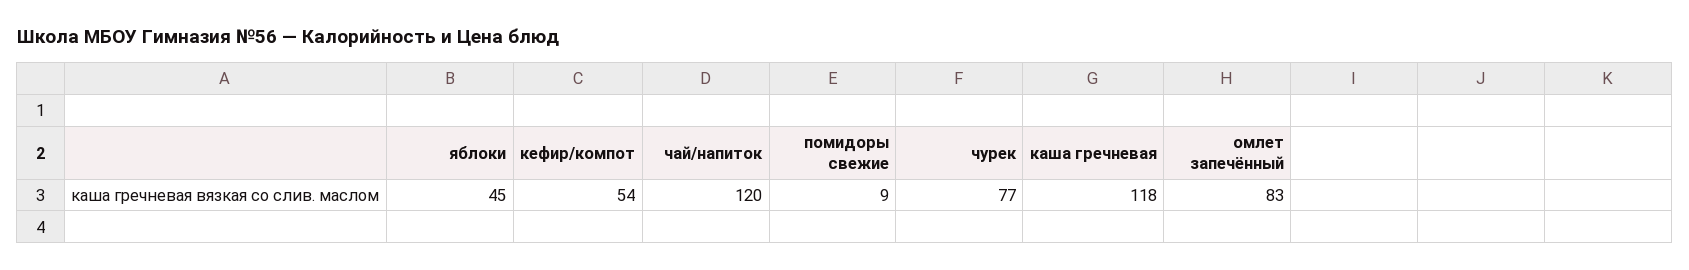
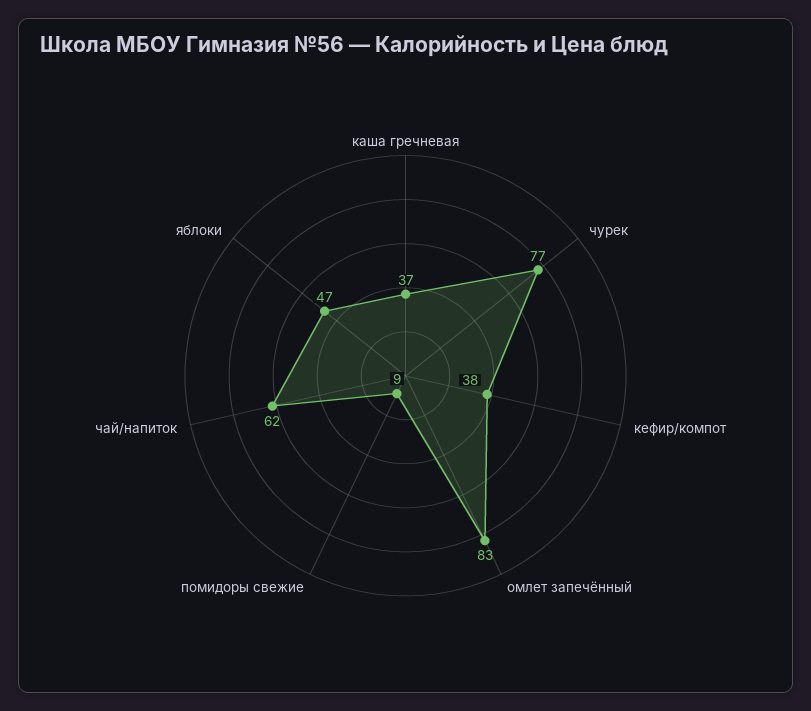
яблоки: 45 -> 47
кефир/компот: 54 -> 38
чай/напиток: 120 -> 62
каша гречневая: 118 -> 37

